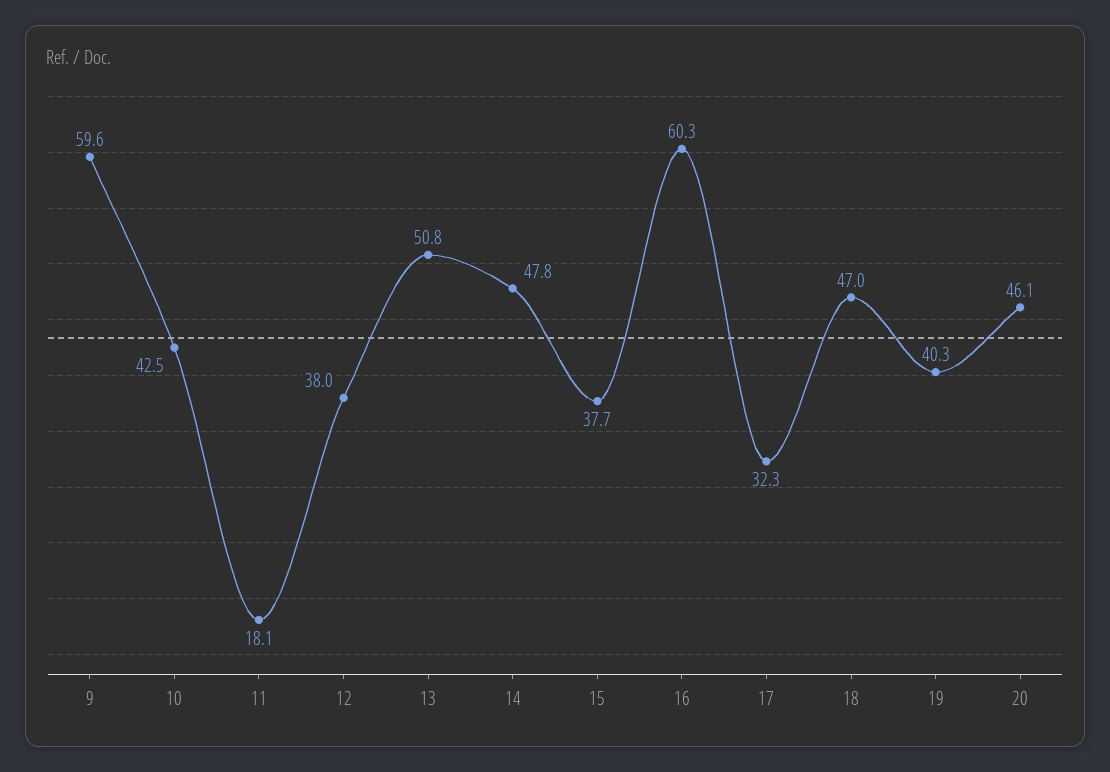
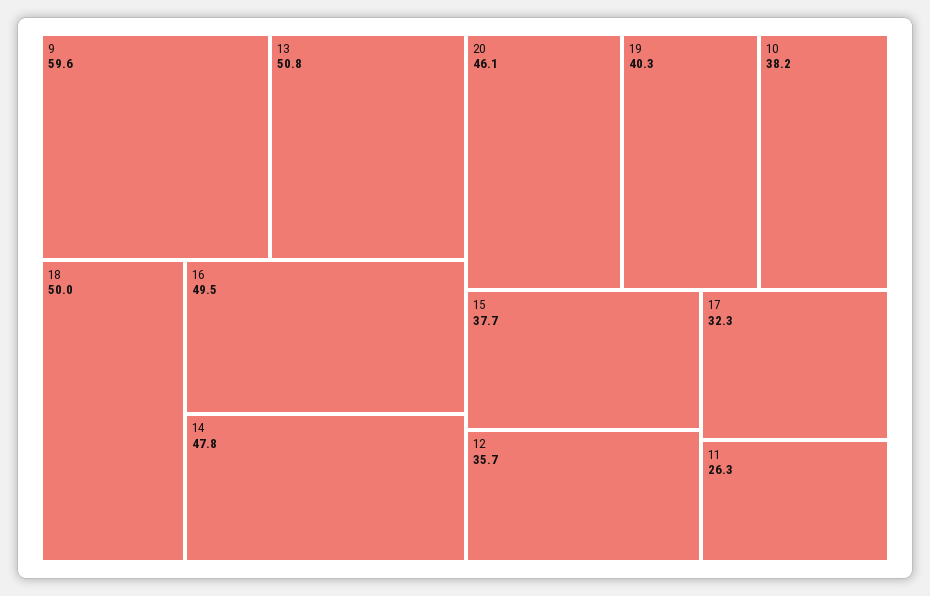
10: 42.5 -> 38.2
11: 18.1 -> 26.3
12: 38 -> 35.7
16: 60.3 -> 49.5
18: 47 -> 50

